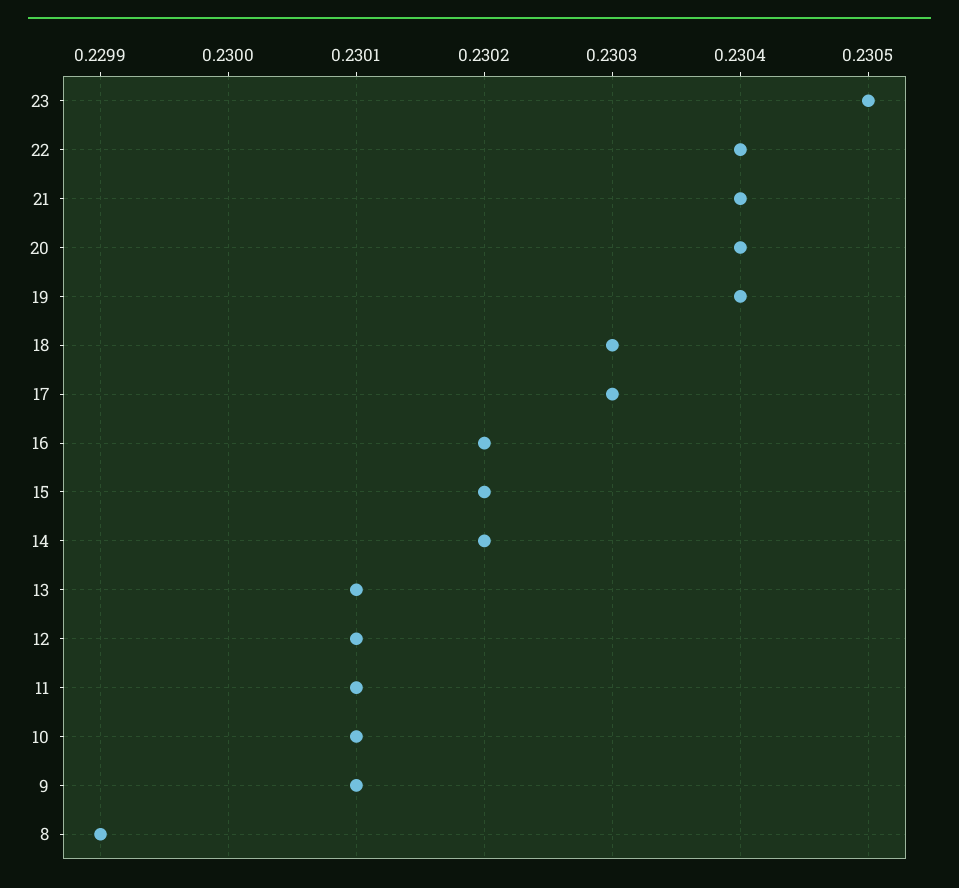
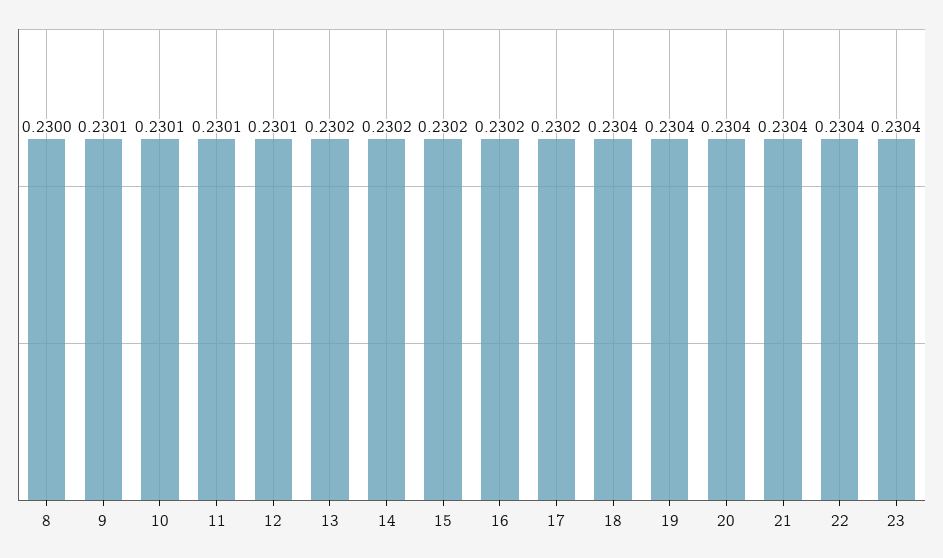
23: 0.2305 -> 0.2304
18: 0.2303 -> 0.2304
17: 0.2303 -> 0.2302
13: 0.2301 -> 0.2302
8: 0.2299 -> 0.23

